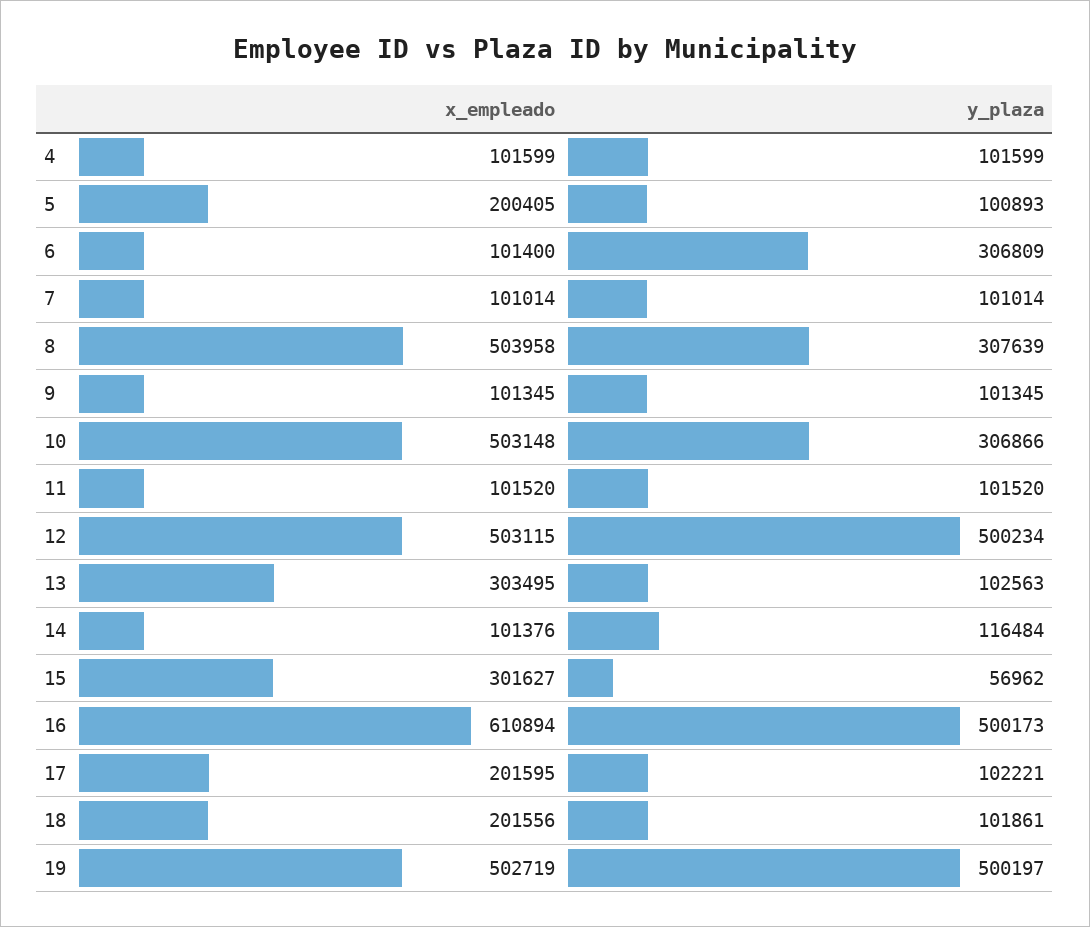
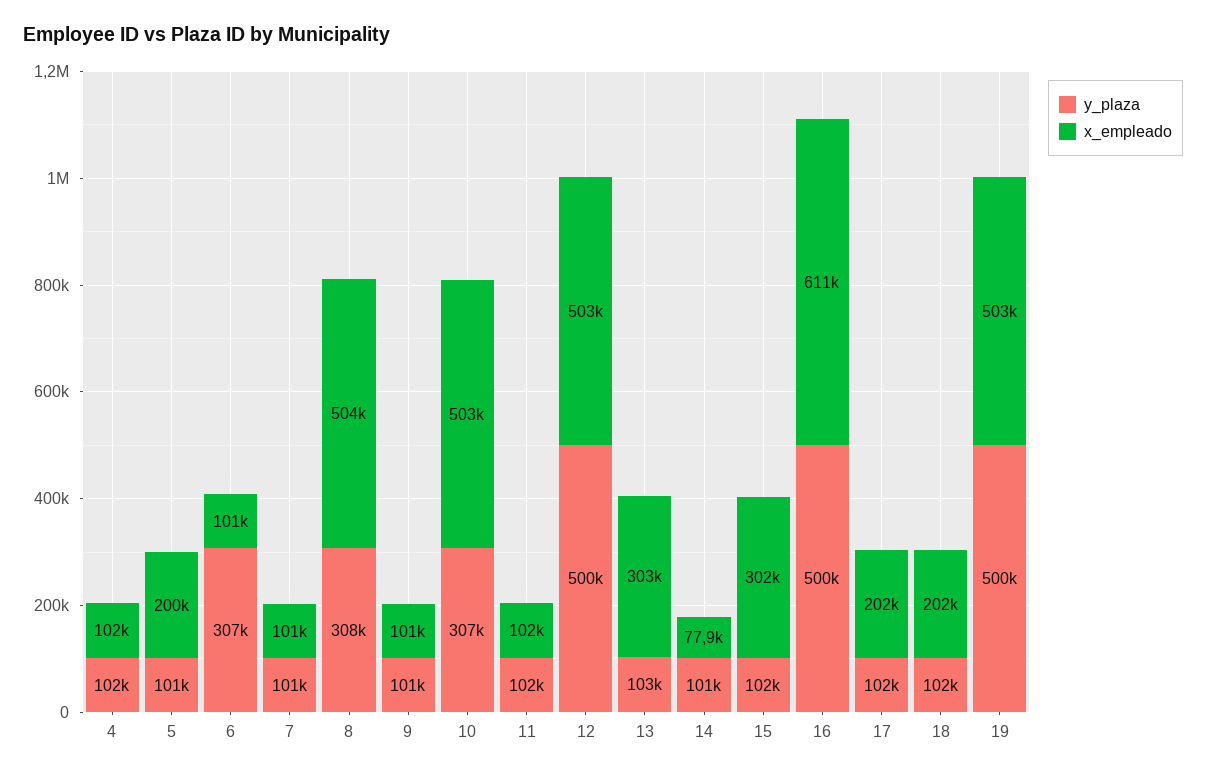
x_empleado, 14: 101376 -> 77900
y_plaza, 14: 116484 -> 101000
y_plaza, 15: 56962 -> 102000

